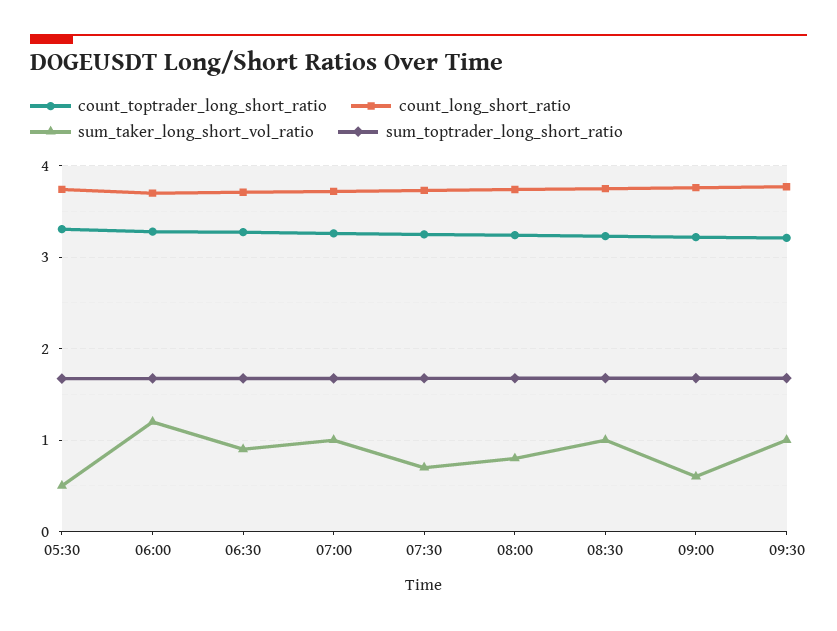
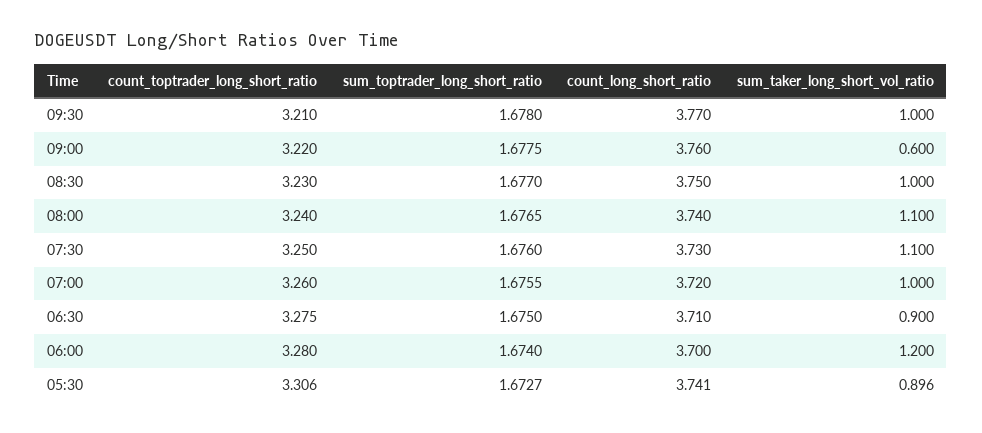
sum_taker_long_short_vol_ratio, 05:30: 0.5 -> 0.896
sum_taker_long_short_vol_ratio, 07:30: 0.7 -> 1.1
sum_taker_long_short_vol_ratio, 08:00: 0.8 -> 1.1

